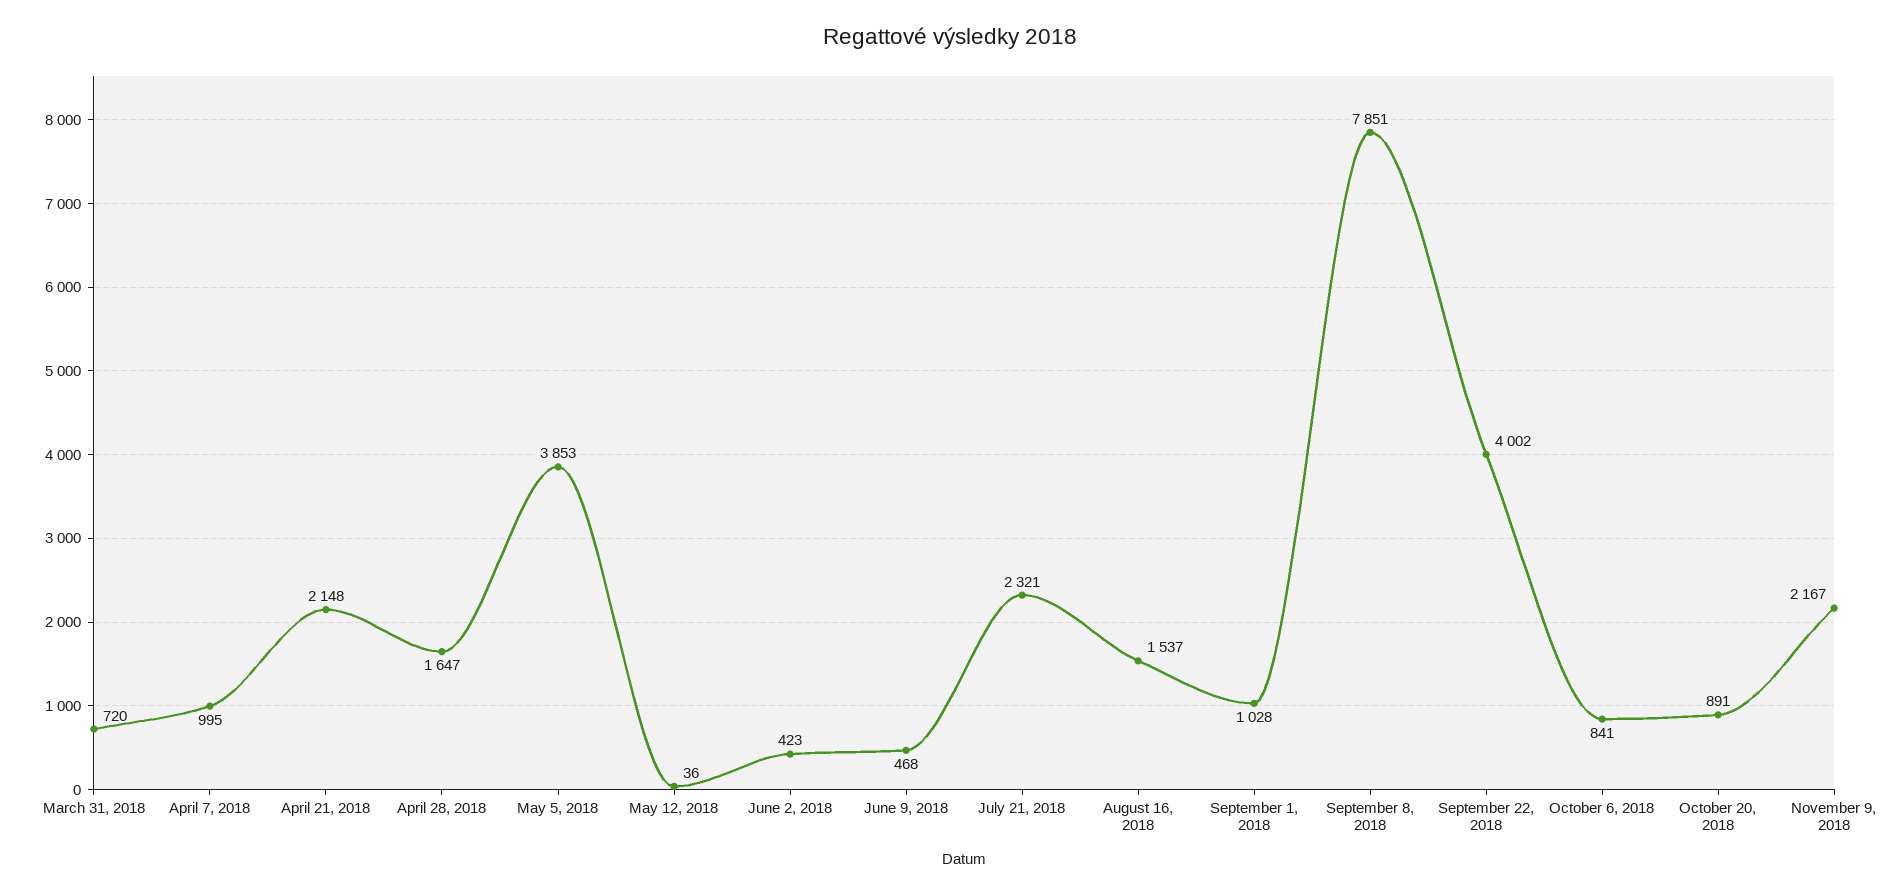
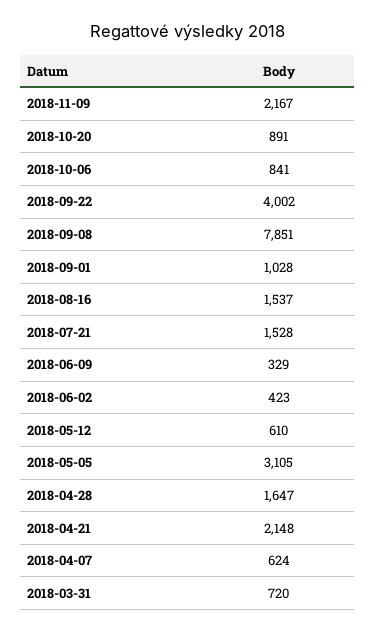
April 7, 2018: 995 -> 624
May 5, 2018: 3853 -> 3105
May 12, 2018: 36 -> 610
June 9, 2018: 468 -> 329
July 21, 2018: 2321 -> 1528

